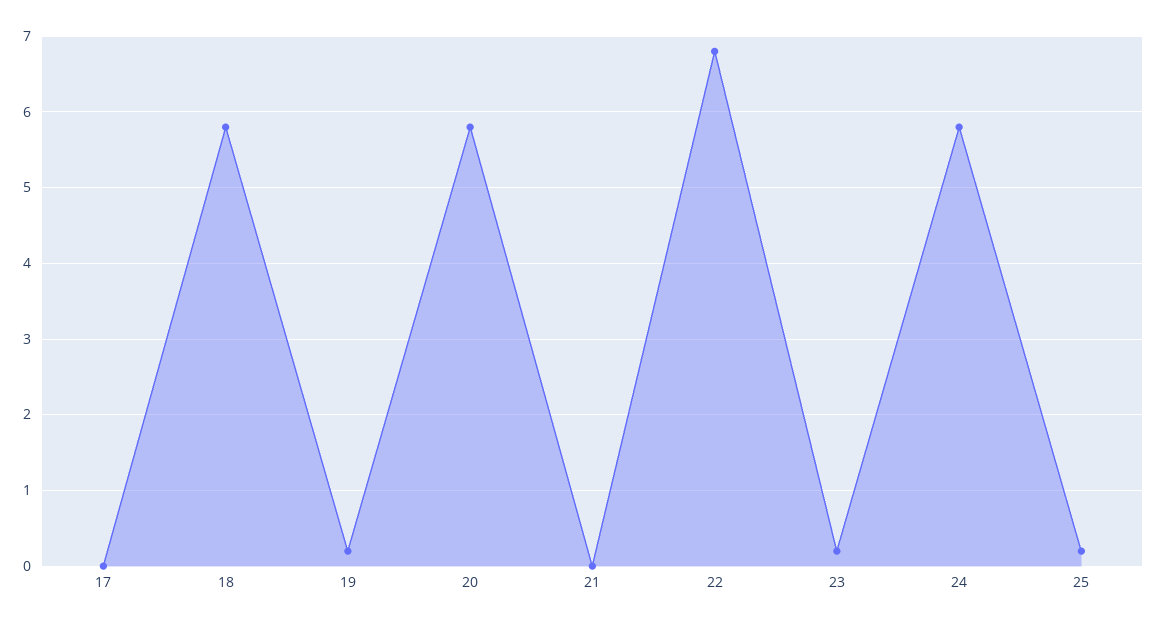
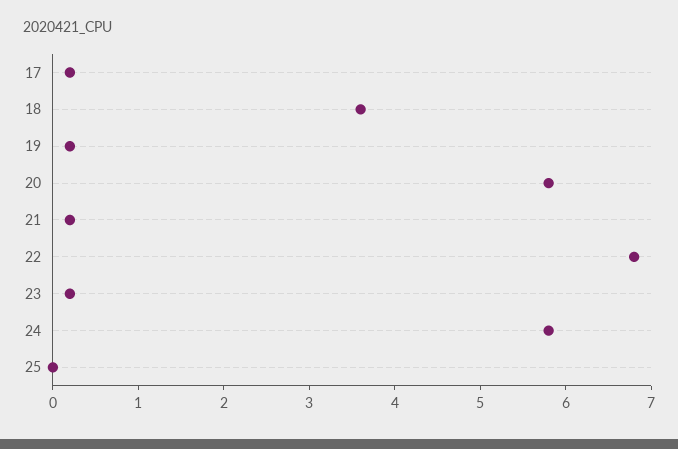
17: 0 -> 0.2
18: 5.8 -> 3.6
21: 0 -> 0.2
25: 0.2 -> 0

